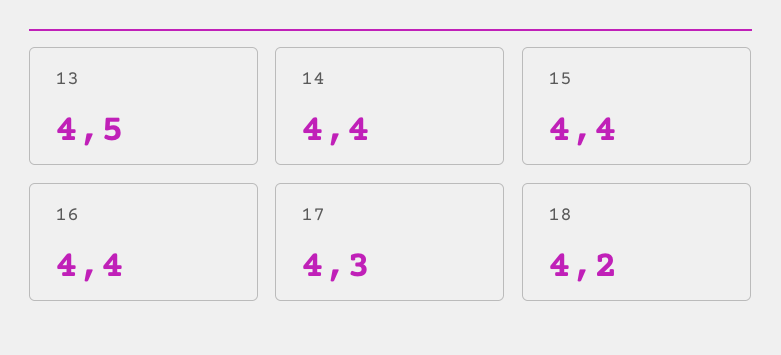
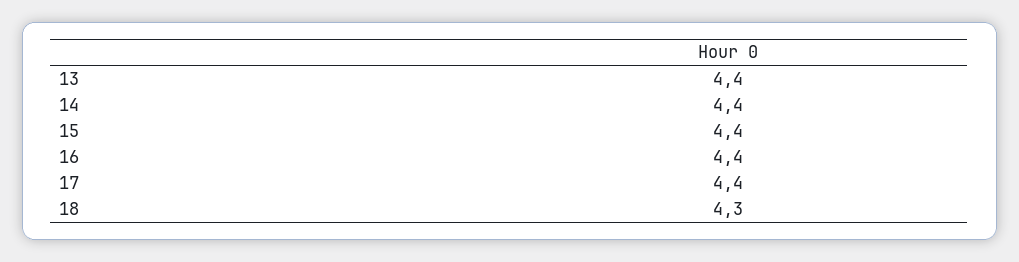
13: 4.5 -> 4.4
17: 4.3 -> 4.4
18: 4.2 -> 4.3

